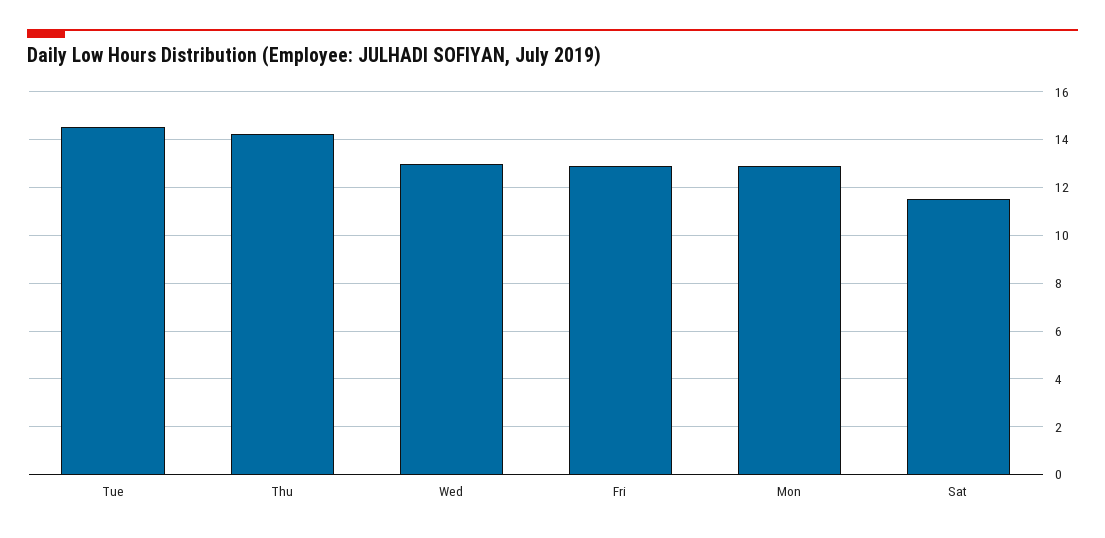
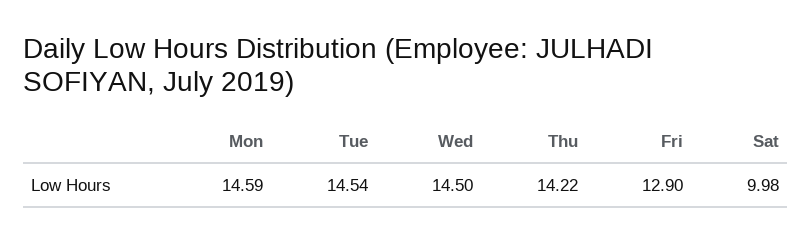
Wed: 13 -> 14.5
Mon: 13 -> 14.59
Sat: 11.5 -> 9.98

